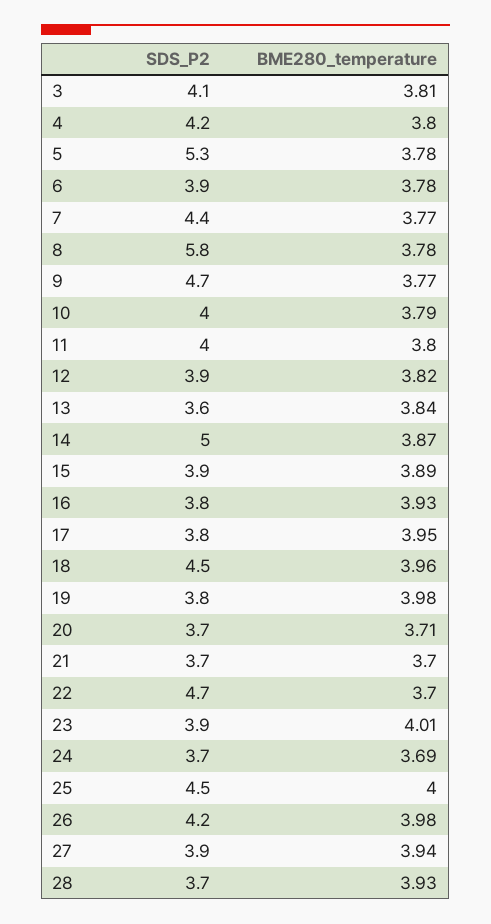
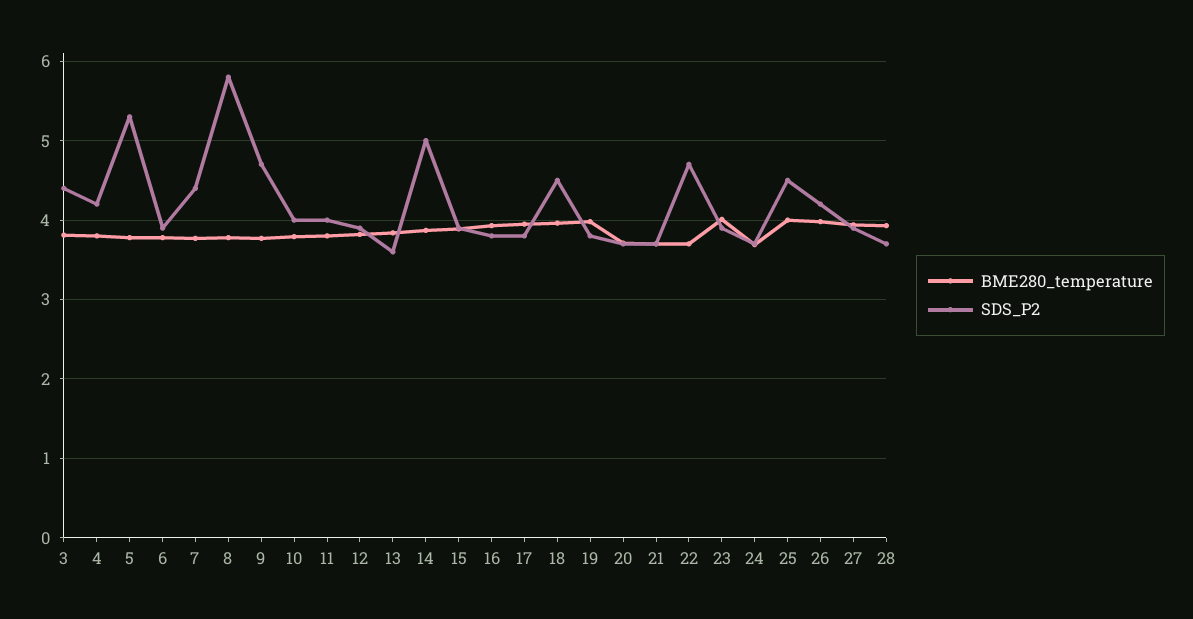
SDS_P2, 3: 4.1 -> 4.4

